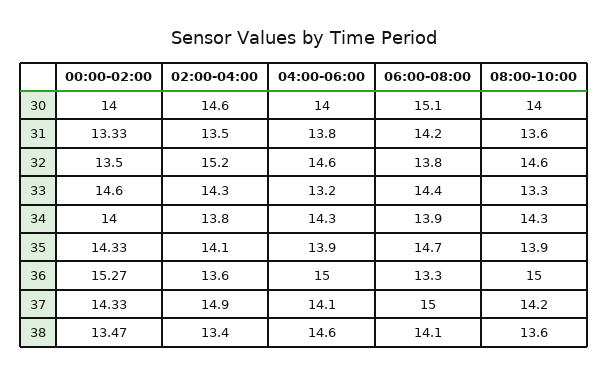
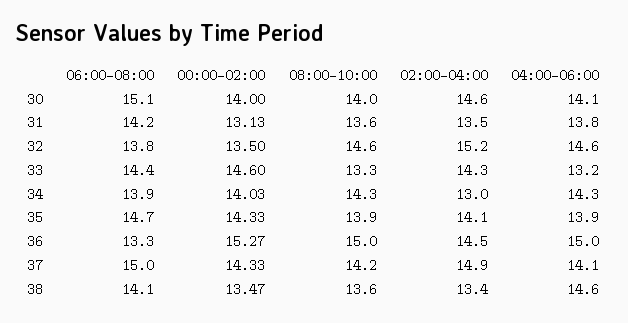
04:00-06:00, 30: 14 -> 14.1
00:00-02:00, 31: 13.33 -> 13.13
00:00-02:00, 34: 14 -> 14.03
02:00-04:00, 34: 13.8 -> 13
02:00-04:00, 36: 13.6 -> 14.5

